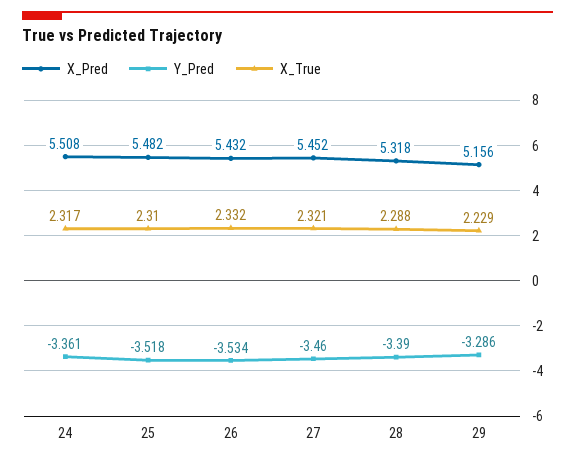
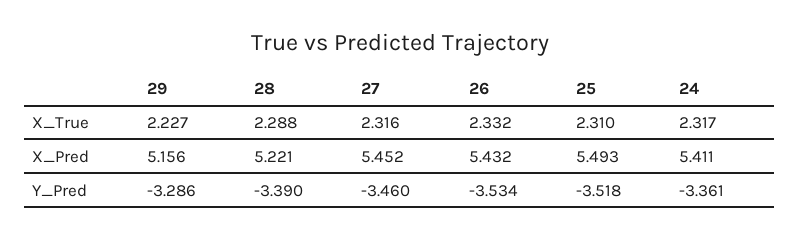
X_Pred, 24: 5.508 -> 5.411
X_Pred, 25: 5.482 -> 5.493
X_True, 27: 2.321 -> 2.316
X_Pred, 28: 5.318 -> 5.221
X_True, 29: 2.229 -> 2.227

